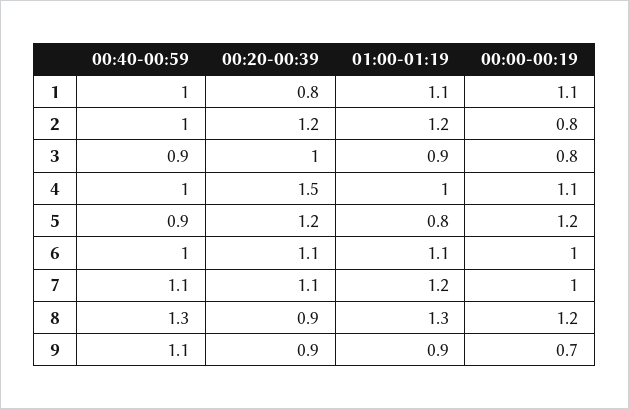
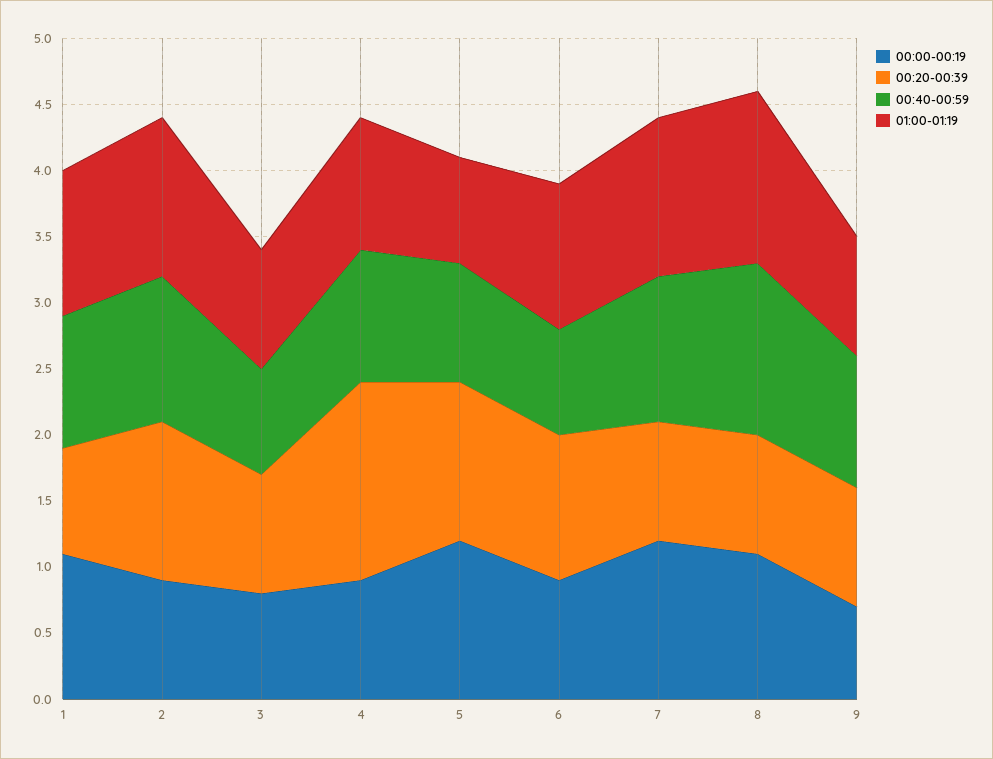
00:40-00:59, 2: 1 -> 1.1
00:00-00:19, 2: 0.8 -> 0.9
00:40-00:59, 3: 0.9 -> 0.8
00:20-00:39, 3: 1 -> 0.9
00:00-00:19, 4: 1.1 -> 0.9
00:40-00:59, 6: 1 -> 0.8
00:00-00:19, 6: 1 -> 0.9
00:20-00:39, 7: 1.1 -> 0.9
00:00-00:19, 7: 1 -> 1.2
00:00-00:19, 8: 1.2 -> 1.1
00:40-00:59, 9: 1.1 -> 1

